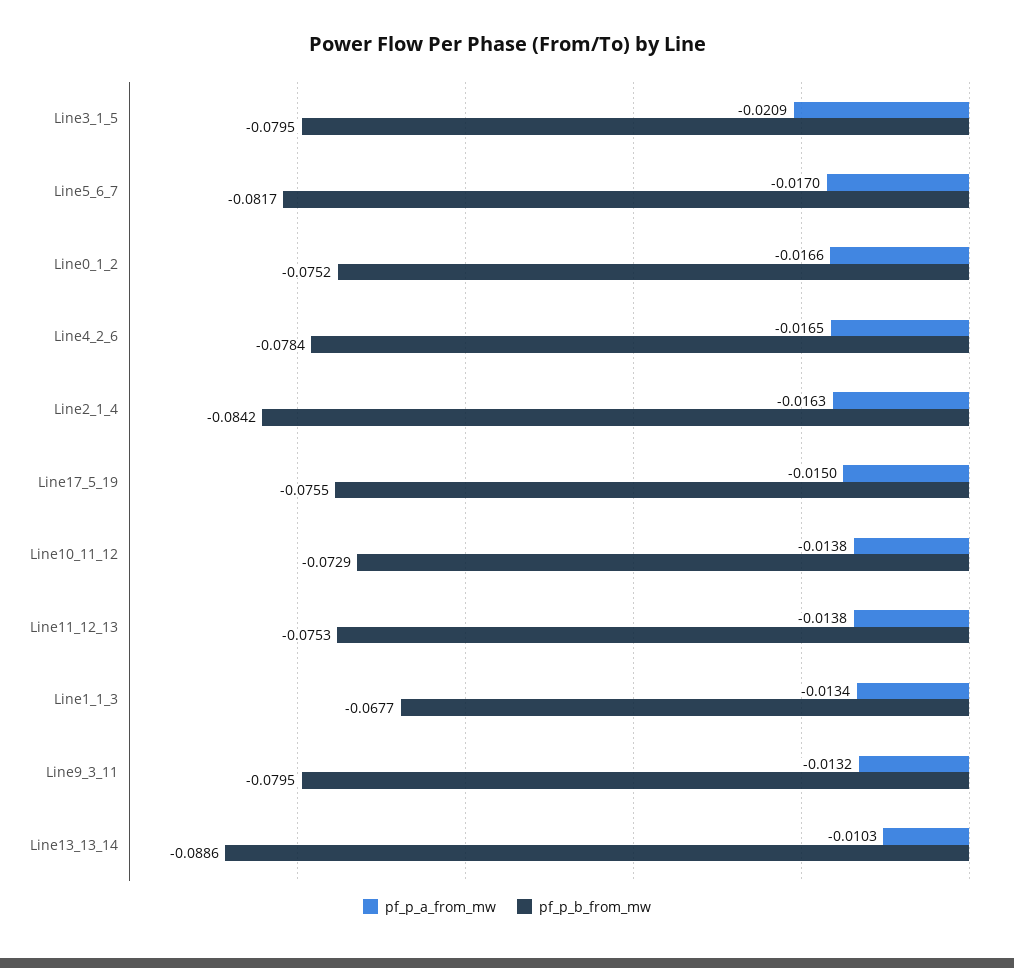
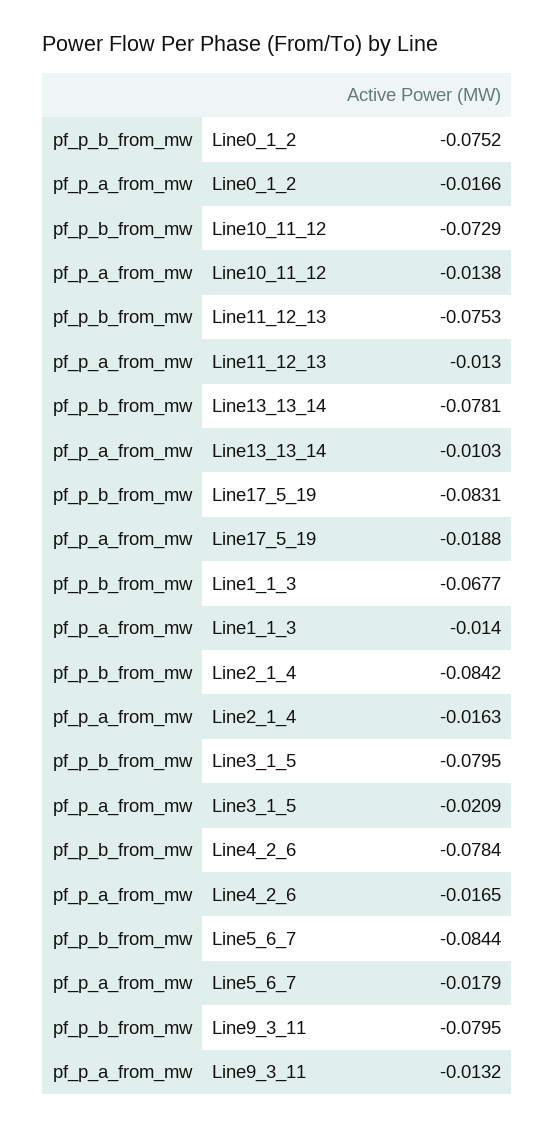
pf_p_a_from_mw, Line5_6_7: -0.017 -> -0.0179
pf_p_b_from_mw, Line5_6_7: -0.0817 -> -0.0844
pf_p_a_from_mw, Line17_5_19: -0.015 -> -0.0188
pf_p_b_from_mw, Line17_5_19: -0.0755 -> -0.0831
pf_p_a_from_mw, Line11_12_13: -0.0138 -> -0.013
pf_p_a_from_mw, Line1_1_3: -0.0134 -> -0.014
pf_p_b_from_mw, Line13_13_14: -0.0886 -> -0.0781

